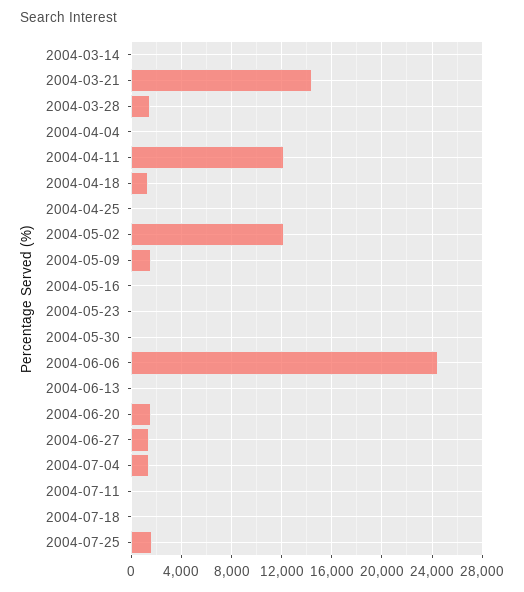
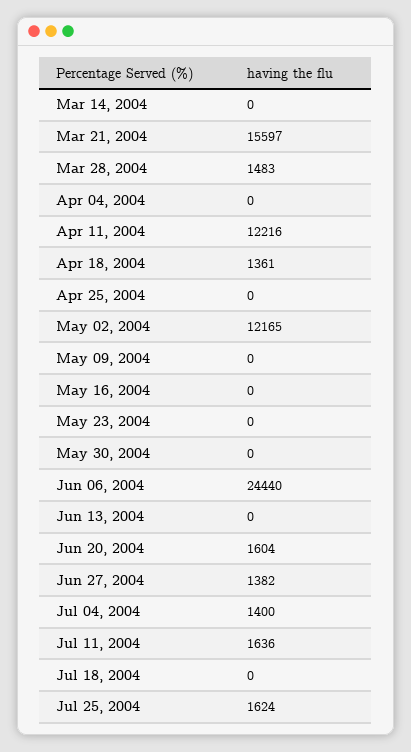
2004-03-21: 14500 -> 15597
2004-05-09: 1500 -> 0
2004-07-11: 0 -> 1636

